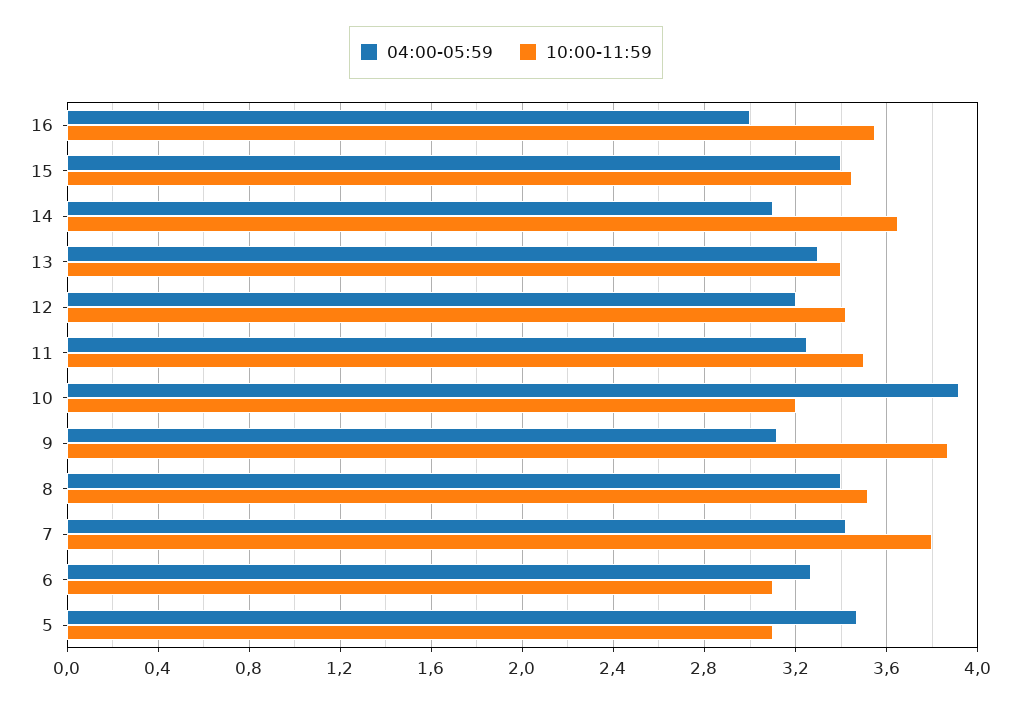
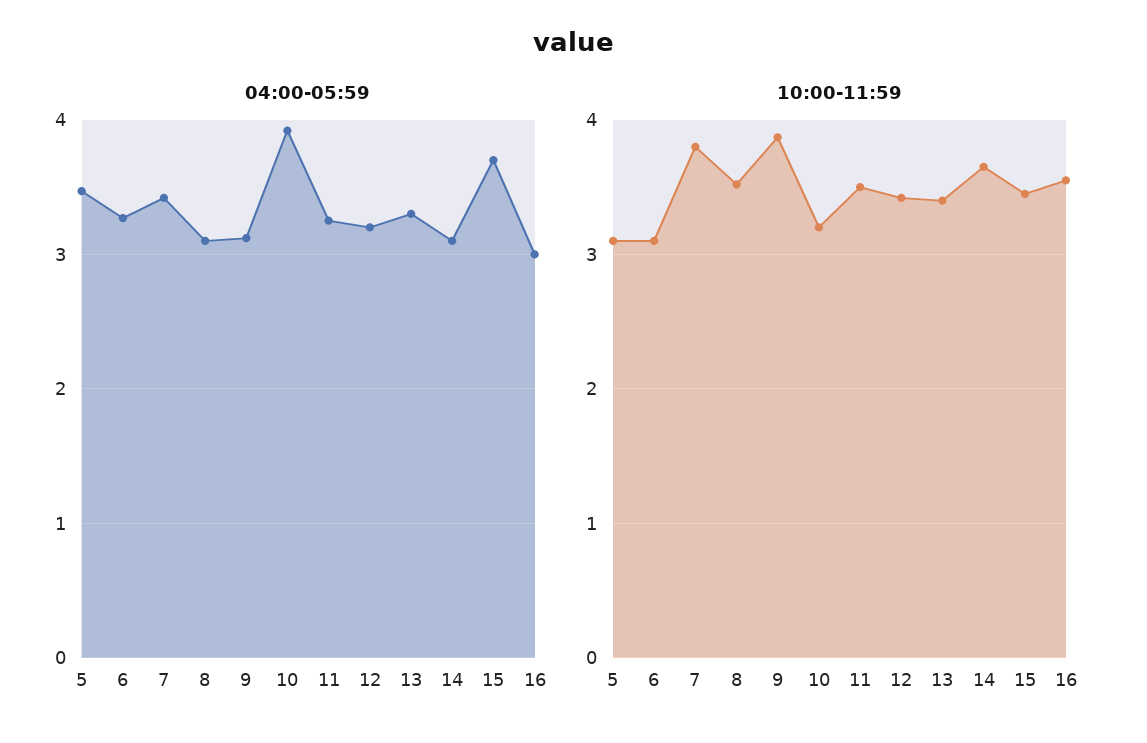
04:00-05:59, 15: 3.4 -> 3.7
04:00-05:59, 8: 3.4 -> 3.1

